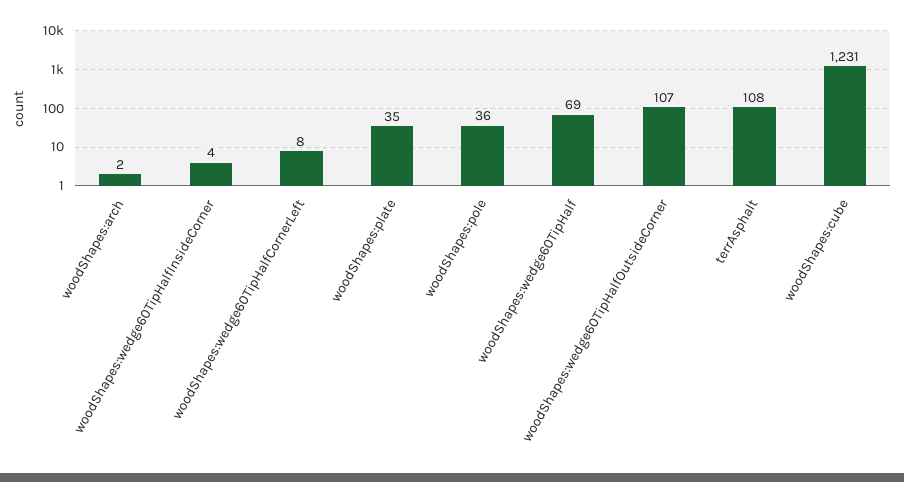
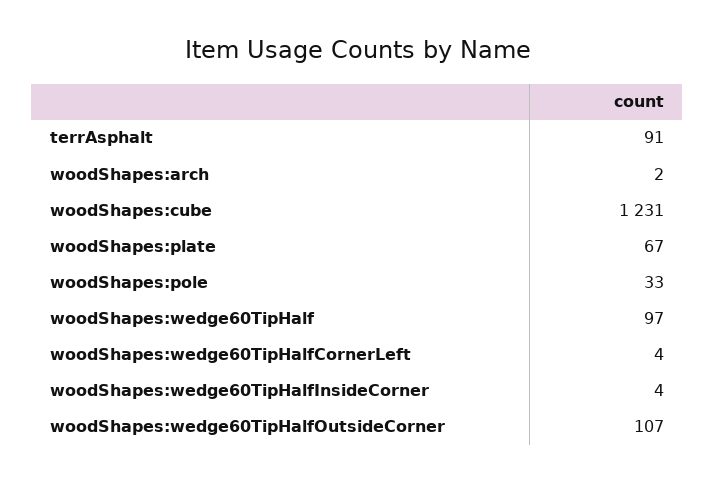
woodShapes:wedge60TipHalfCornerLeft: 8 -> 4
woodShapes:plate: 35 -> 67
woodShapes:pole: 36 -> 33
woodShapes:wedge60TipHalf: 69 -> 97
terrAsphalt: 108 -> 91

